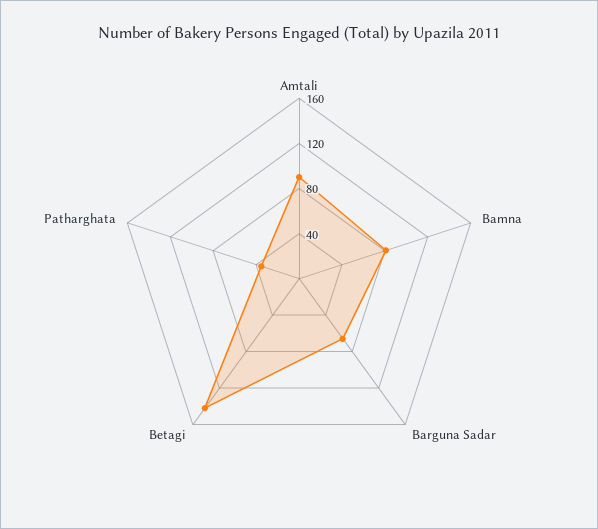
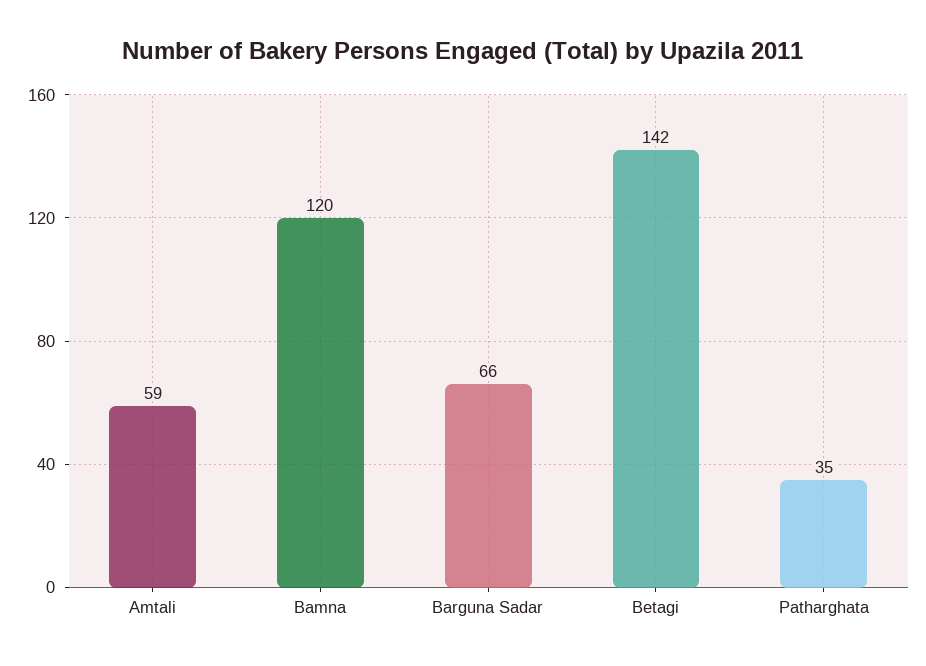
Amtali: 90 -> 59
Bamna: 80 -> 120

